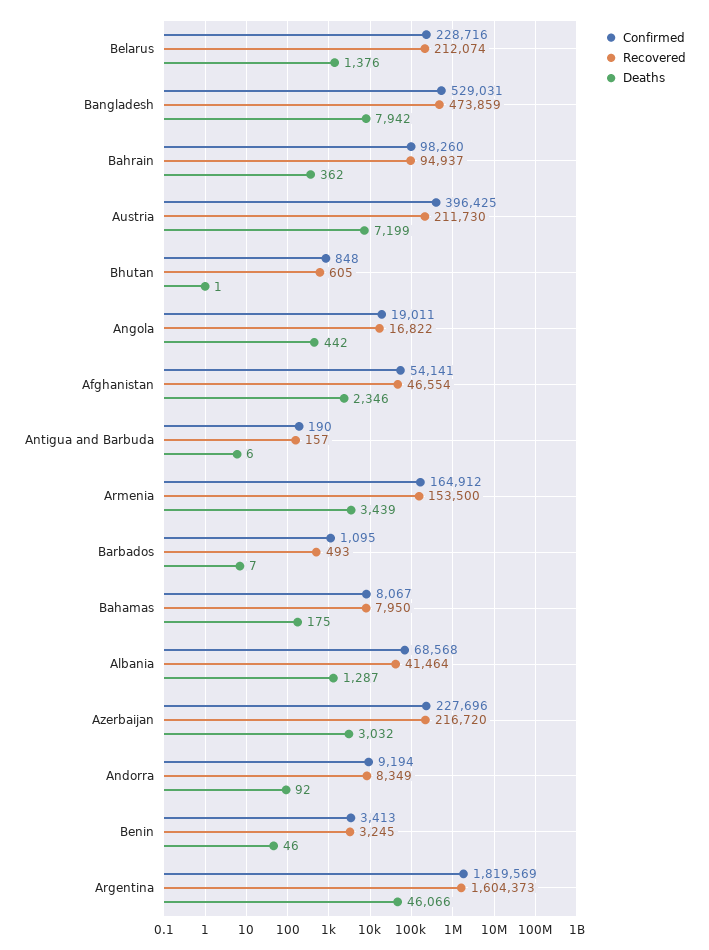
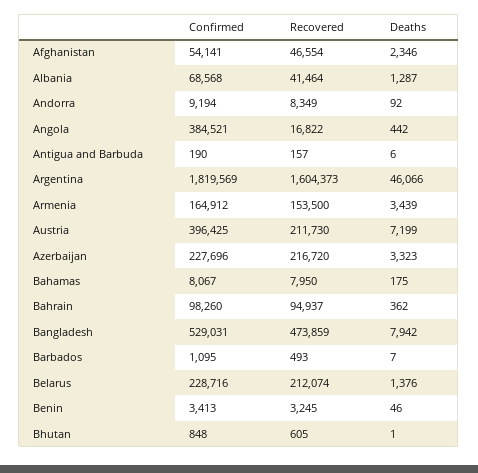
Confirmed, Angola: 19011 -> 384521
Deaths, Azerbaijan: 3032 -> 3323

